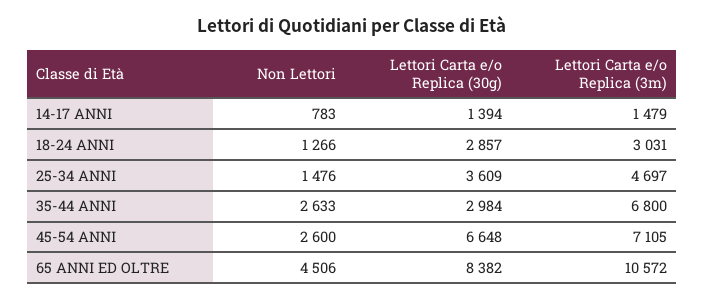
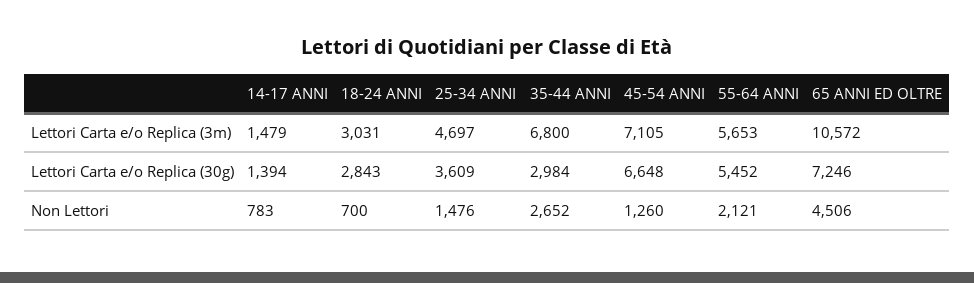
Non Lettori, 18-24 ANNI: 1266 -> 700
Lettori Carta e/o Replica (30g), 18-24 ANNI: 2857 -> 2843
Non Lettori, 35-44 ANNI: 2633 -> 2652
Non Lettori, 45-54 ANNI: 2600 -> 1260
Lettori Carta e/o Replica (30g), 65 ANNI ED OLTRE: 8382 -> 7246
Lettori Carta e/o Replica (3m), 55-64 ANNI: none -> 5653
Lettori Carta e/o Replica (30g), 55-64 ANNI: none -> 5452
Non Lettori, 55-64 ANNI: none -> 2121

